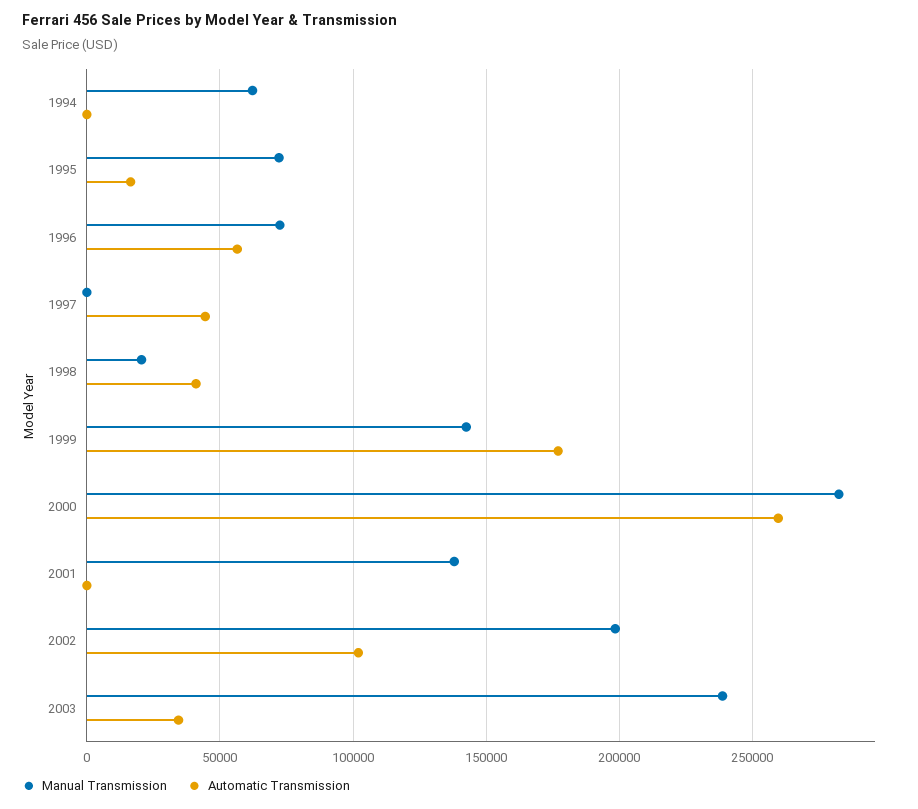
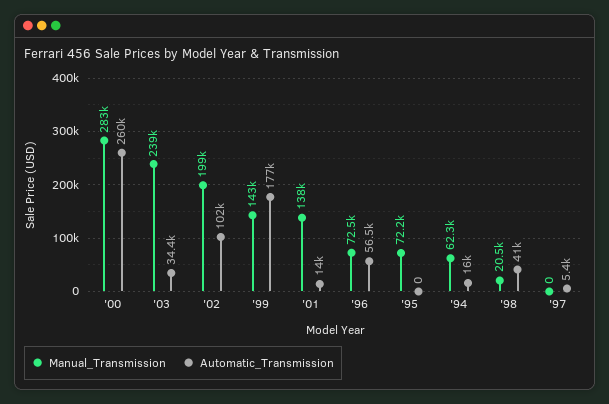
Automatic Transmission, 1994: 0 -> 16000
Automatic Transmission, 1995: 15000 -> 0
Automatic Transmission, 1997: 45000 -> 5400
Automatic Transmission, 2001: 0 -> 14000

